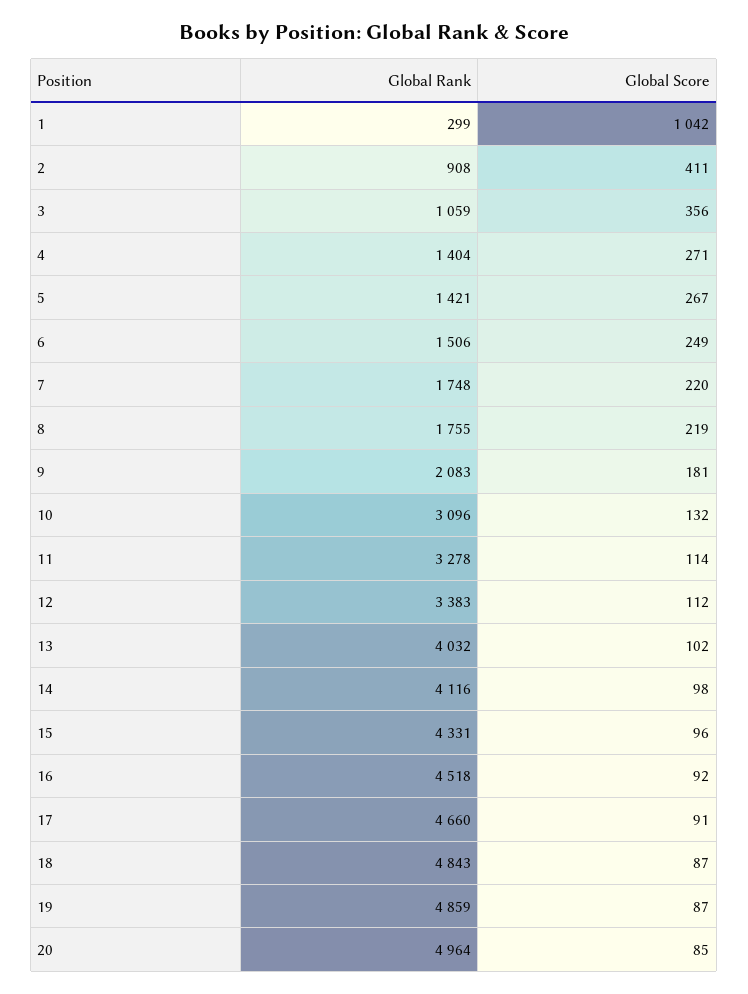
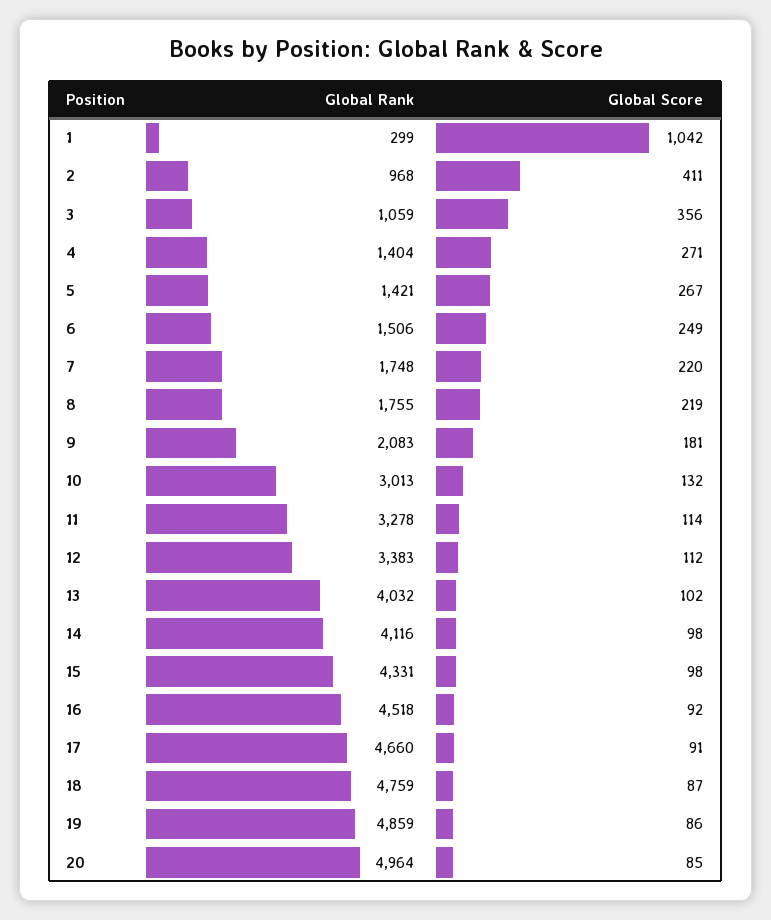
Global Rank, 2: 908 -> 968
Global Rank, 10: 3096 -> 3013
Global Score, 15: 96 -> 98
Global Rank, 18: 4843 -> 4759
Global Score, 19: 87 -> 86

